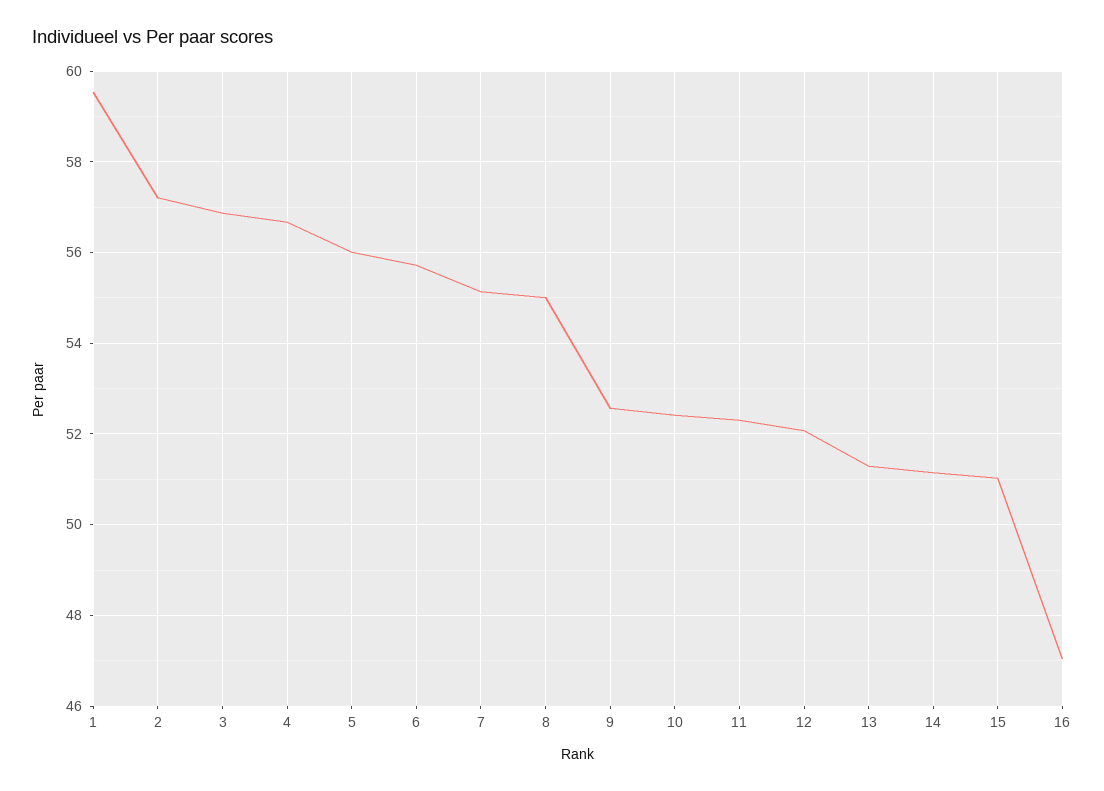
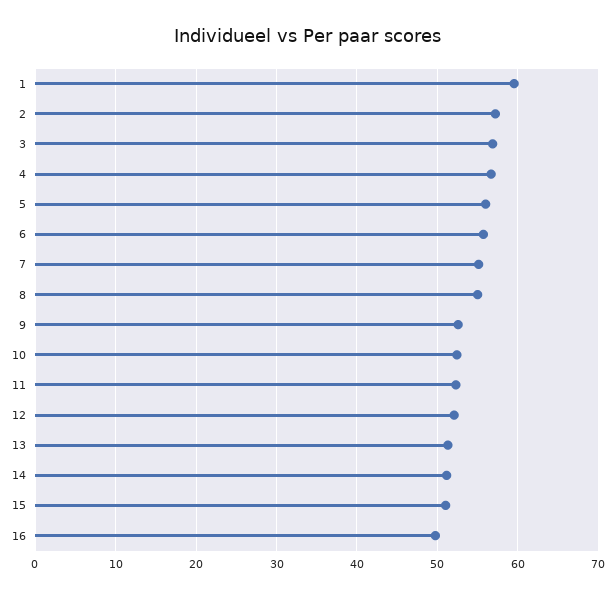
16: 47 -> 50

